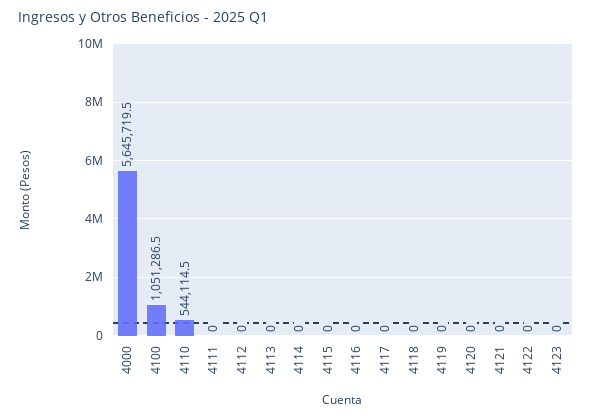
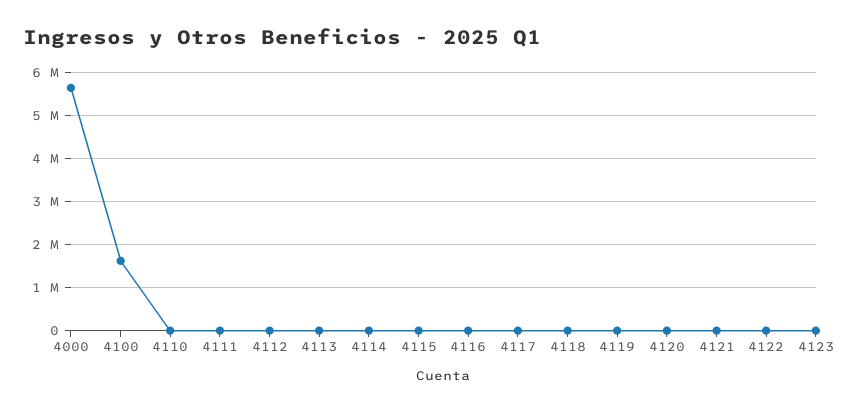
4100: 1051286.5 -> 1600000
4110: 544114.5 -> 0

